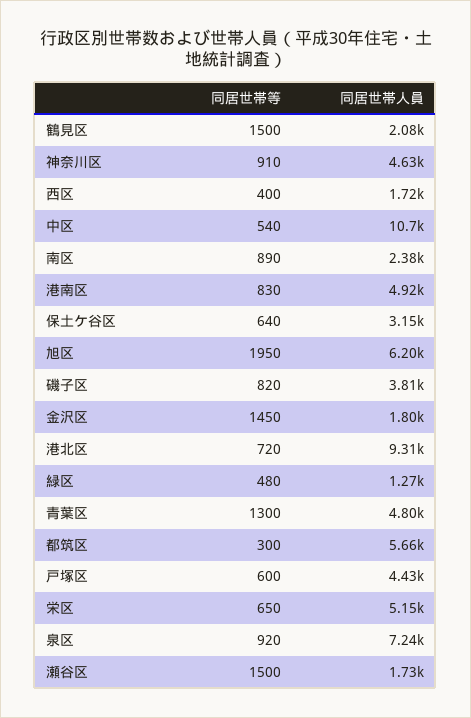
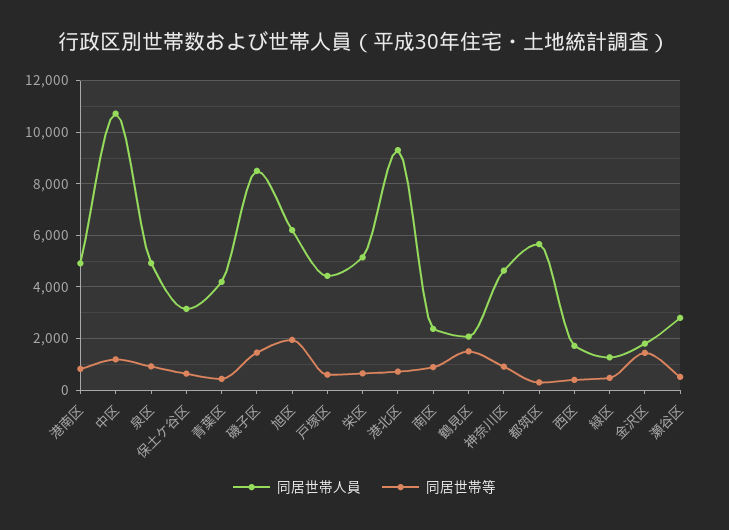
同居世帯等, 中区: 540 -> 1250
同居世帯等, 磯子区: 820 -> 1500
同居世帯人員, 磯子区: 3810 -> 8500
同居世帯等, 青葉区: 1300 -> 500
同居世帯人員, 青葉区: 4800 -> 4250
同居世帯人員, 泉区: 7240 -> 5000
同居世帯等, 瀬谷区: 1500 -> 500
同居世帯人員, 瀬谷区: 1730 -> 2750

